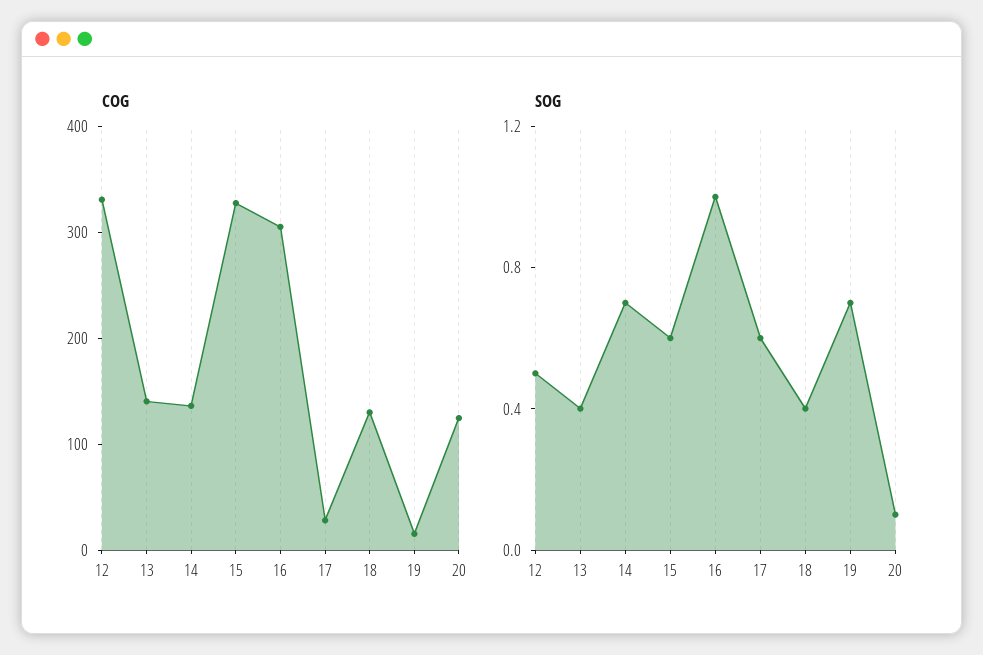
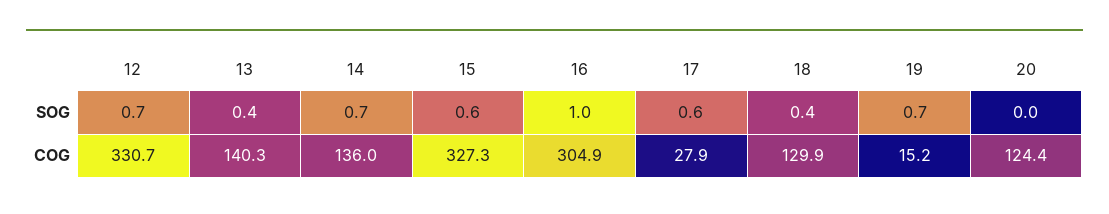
SOG, 12: 0.5 -> 0.7
SOG, 20: 0.1 -> 0

